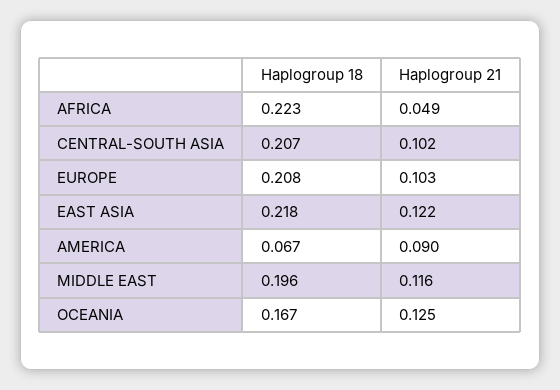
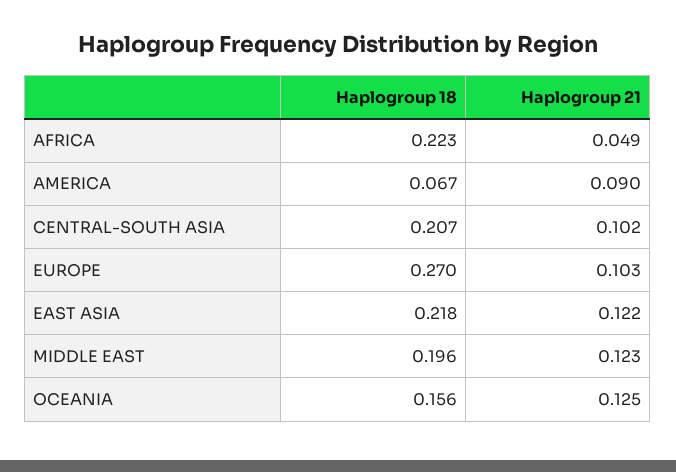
Haplogroup 18, EUROPE: 0.208 -> 0.27
Haplogroup 21, MIDDLE EAST: 0.116 -> 0.123
Haplogroup 18, OCEANIA: 0.167 -> 0.156

